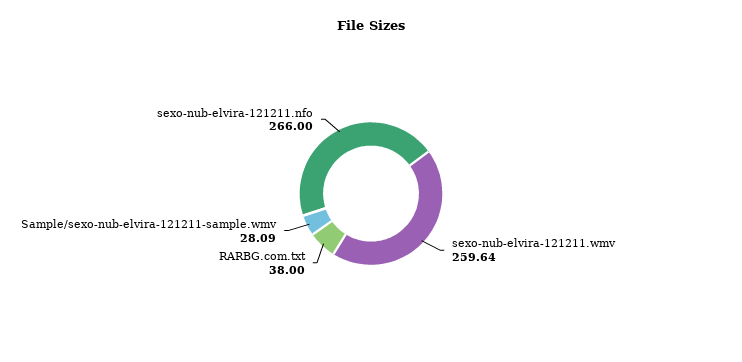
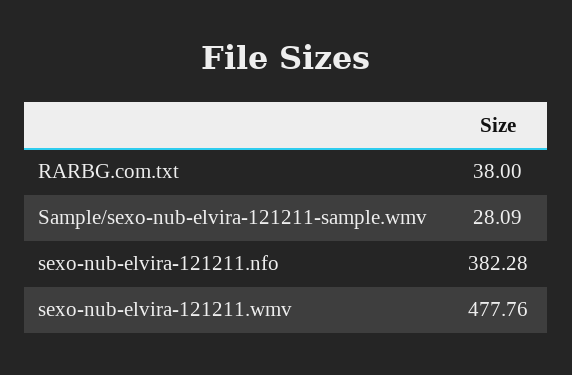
sexo-nub-elvira-121211.wmv: 259.64 -> 477.76
sexo-nub-elvira-121211.nfo: 266 -> 382.28

